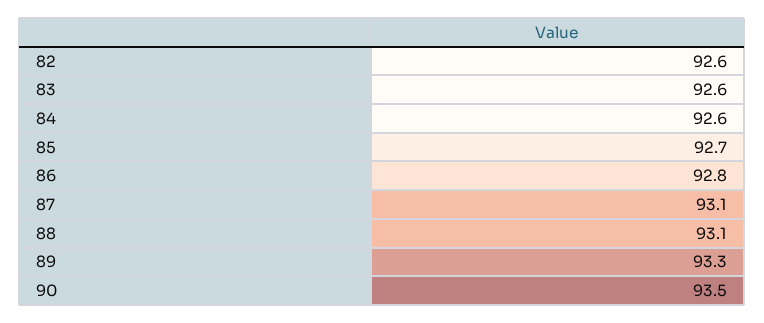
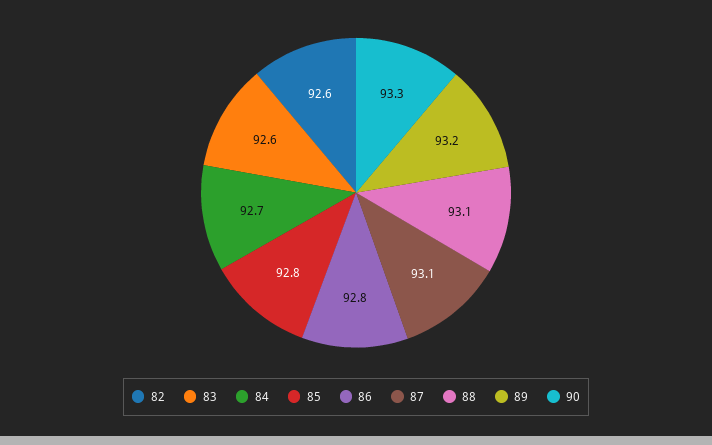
84: 92.6 -> 92.7
85: 92.7 -> 92.8
89: 93.3 -> 93.2
90: 93.5 -> 93.3

